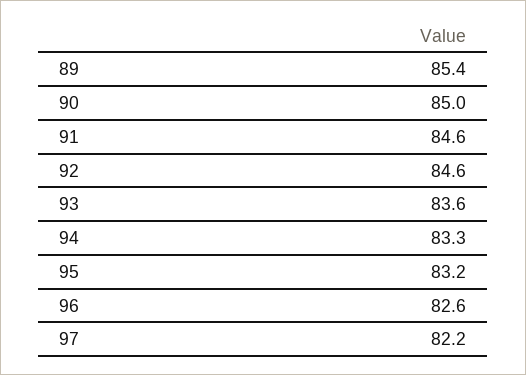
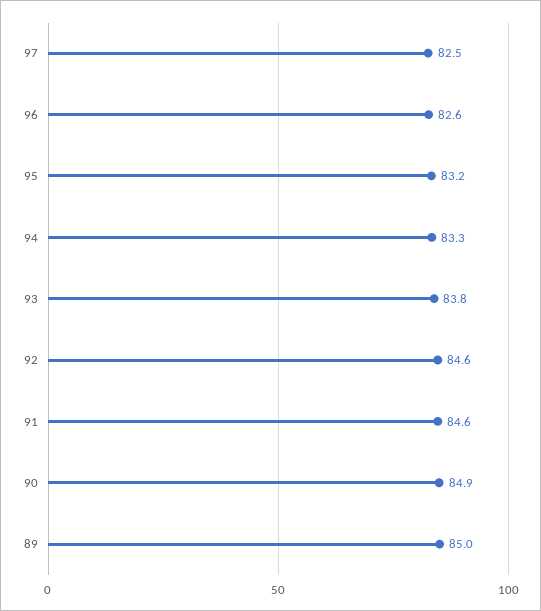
89: 85.4 -> 85
90: 85 -> 84.9
93: 83.6 -> 83.8
97: 82.2 -> 82.5

